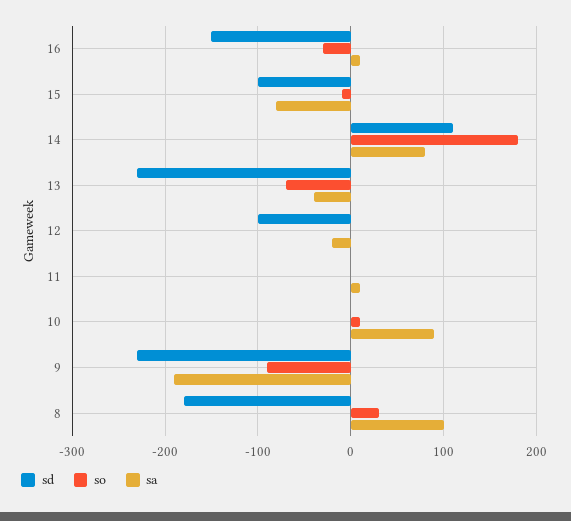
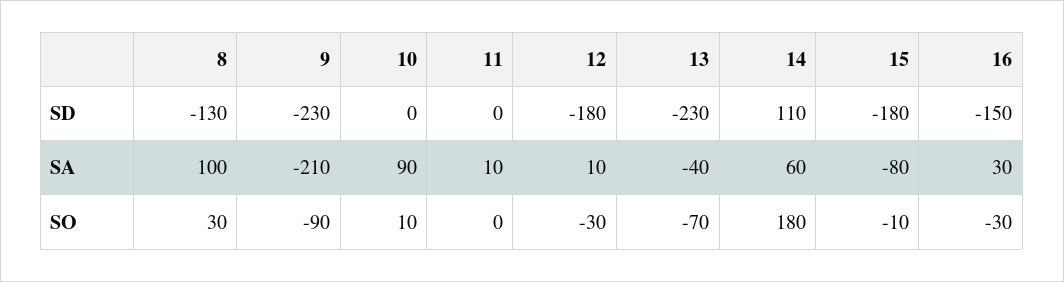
sa, 16: 10 -> 30
sd, 15: -100 -> -180
sa, 14: 80 -> 60
sd, 12: -100 -> -180
so, 12: 0 -> -30
sa, 12: -20 -> 10
sa, 9: -190 -> -210
sd, 8: -180 -> -130

